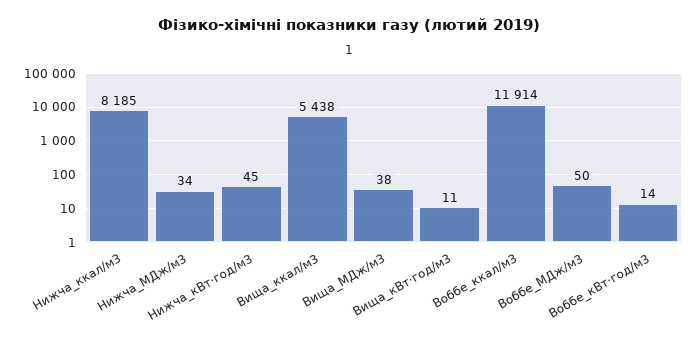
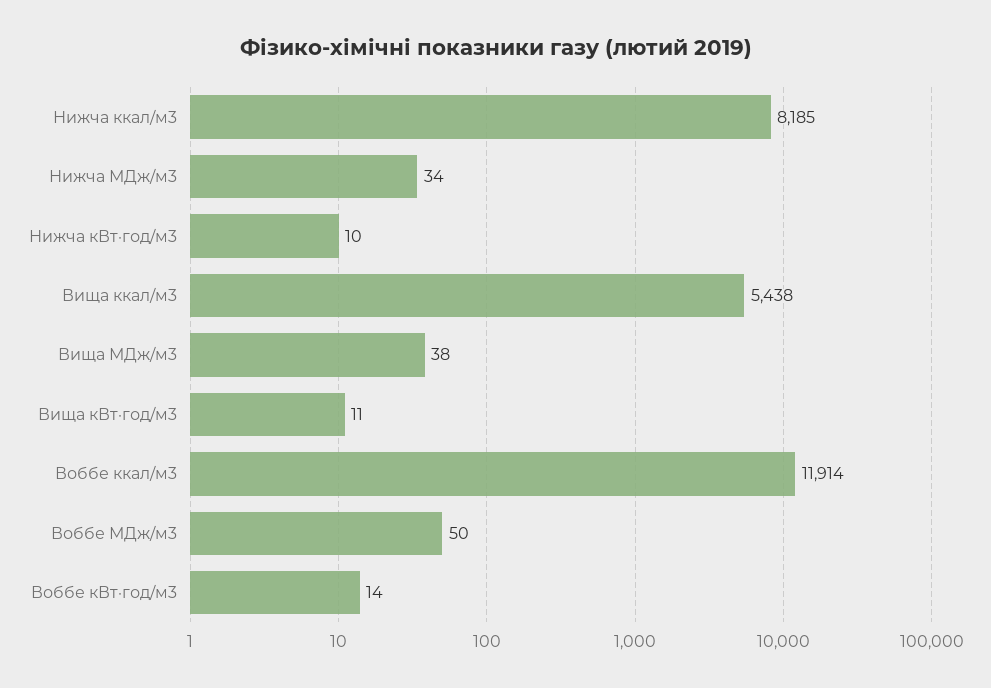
Нижча_кВт·год/м3: 45 -> 10

